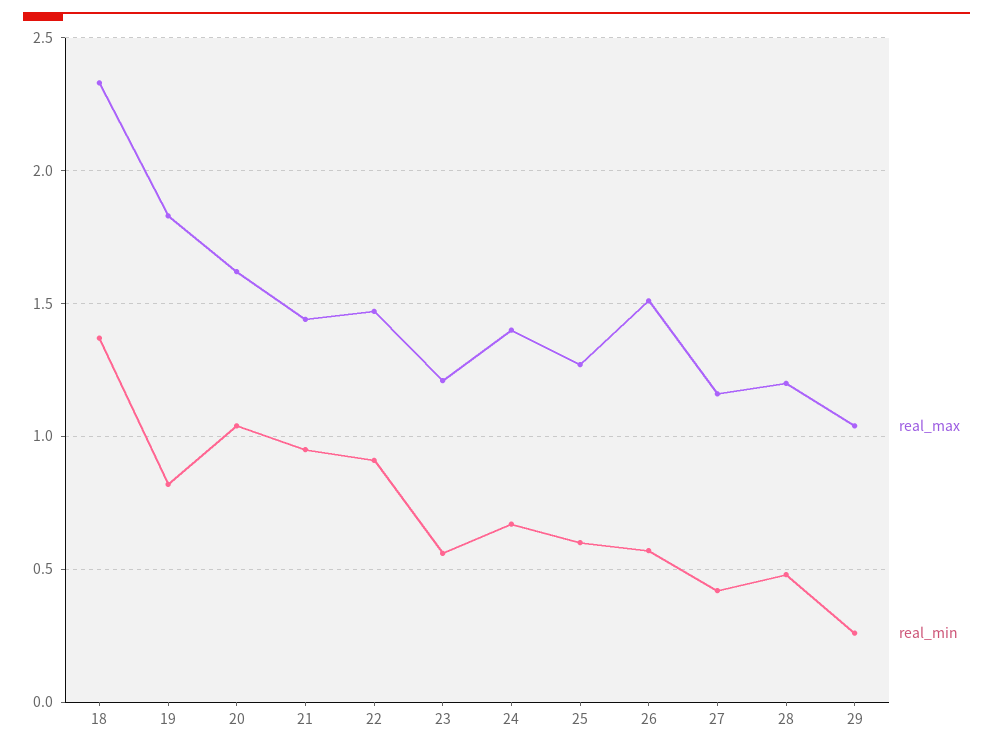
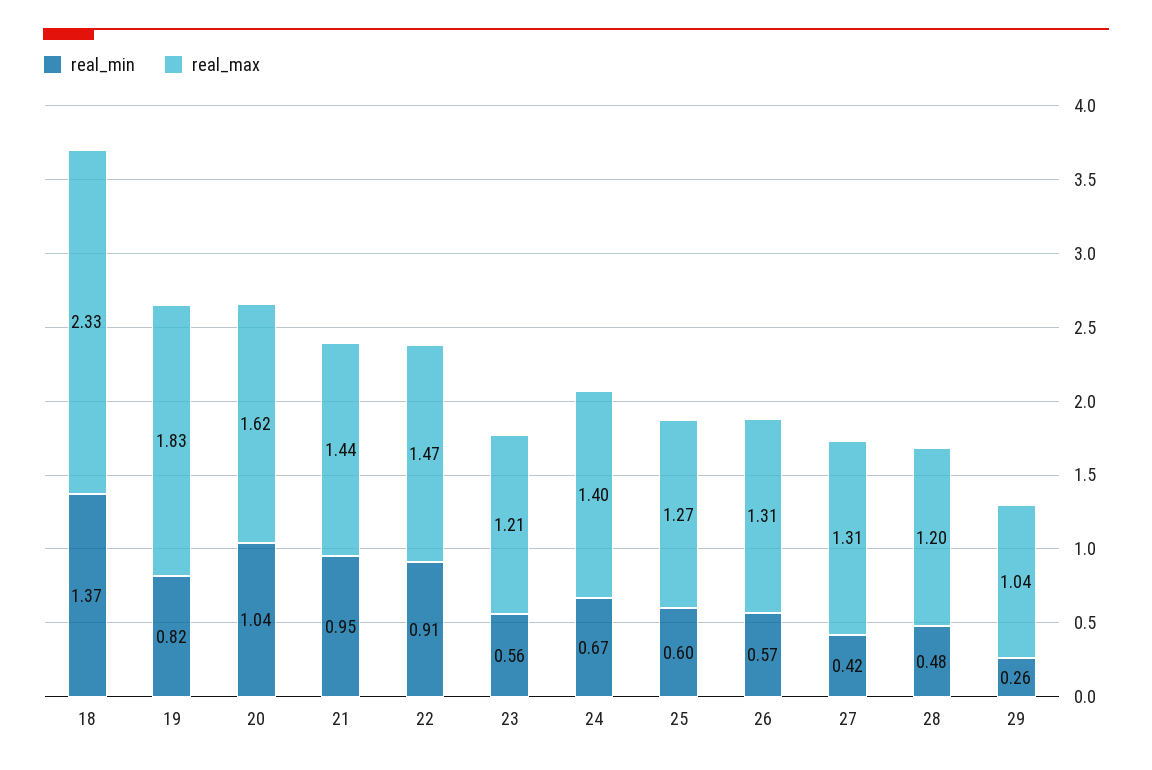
real_max, 26: 1.5 -> 1.31
real_max, 27: 1.15 -> 1.31

